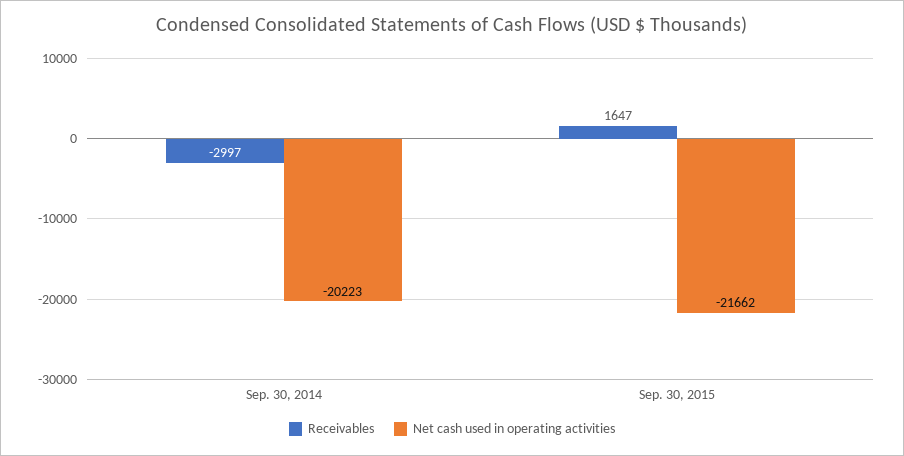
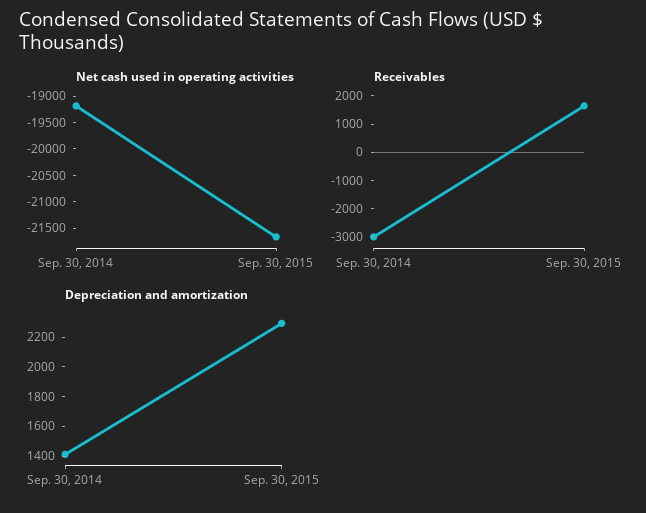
Net cash used in operating activities, Sep. 30, 2014: -20223 -> -19250
Depreciation and amortization, Sep. 30, 2014: none -> 1400
Depreciation and amortization, Sep. 30, 2015: none -> 2300

